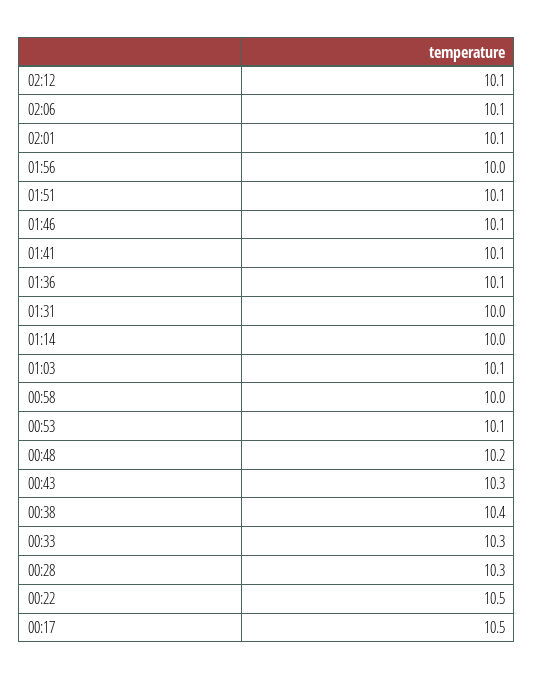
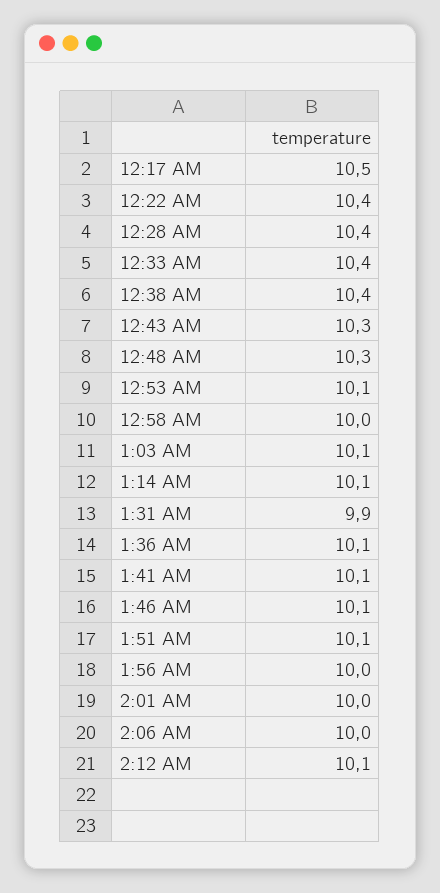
02:06: 10.1 -> 10
02:01: 10.1 -> 10
01:31: 10 -> 9.9
01:14: 10 -> 10.1
00:48: 10.2 -> 10.3
00:33: 10.3 -> 10.4
00:28: 10.3 -> 10.4
00:22: 10.5 -> 10.4

